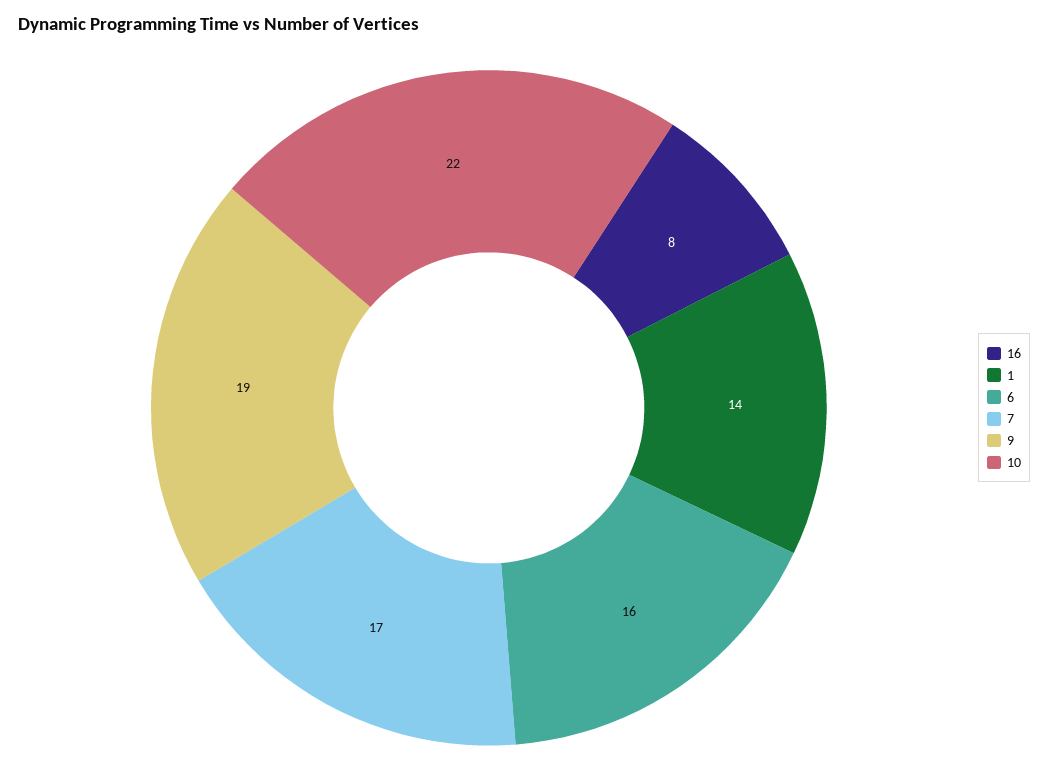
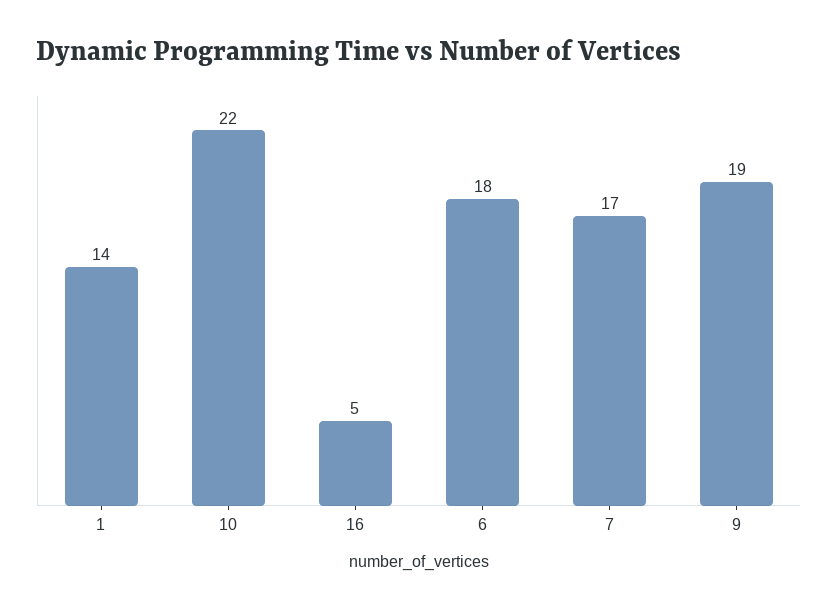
16: 8 -> 5
6: 16 -> 18

